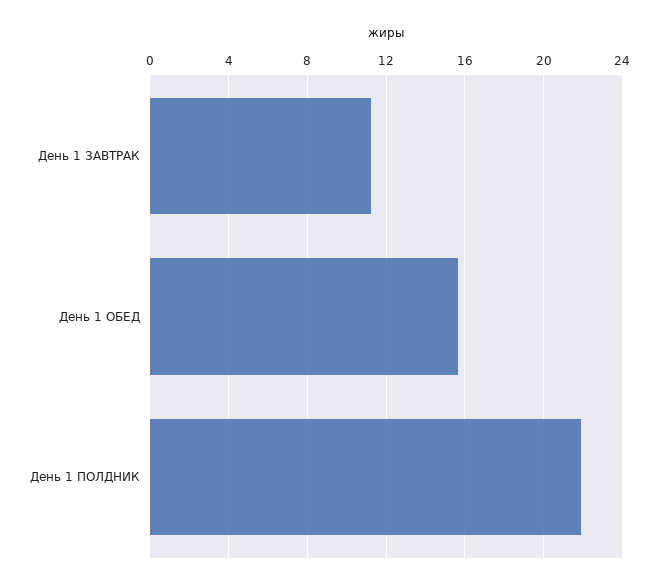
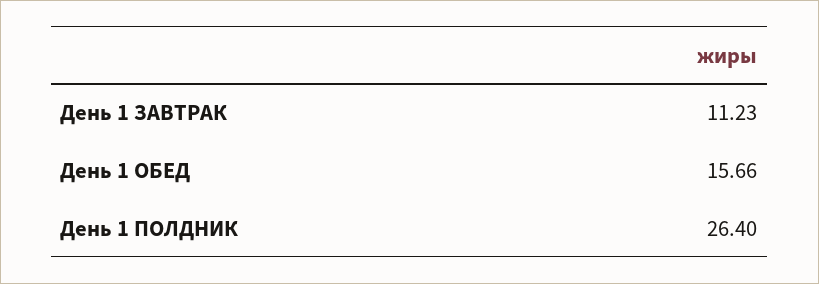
День 1 ПОЛДНИК: 22 -> 26.4

